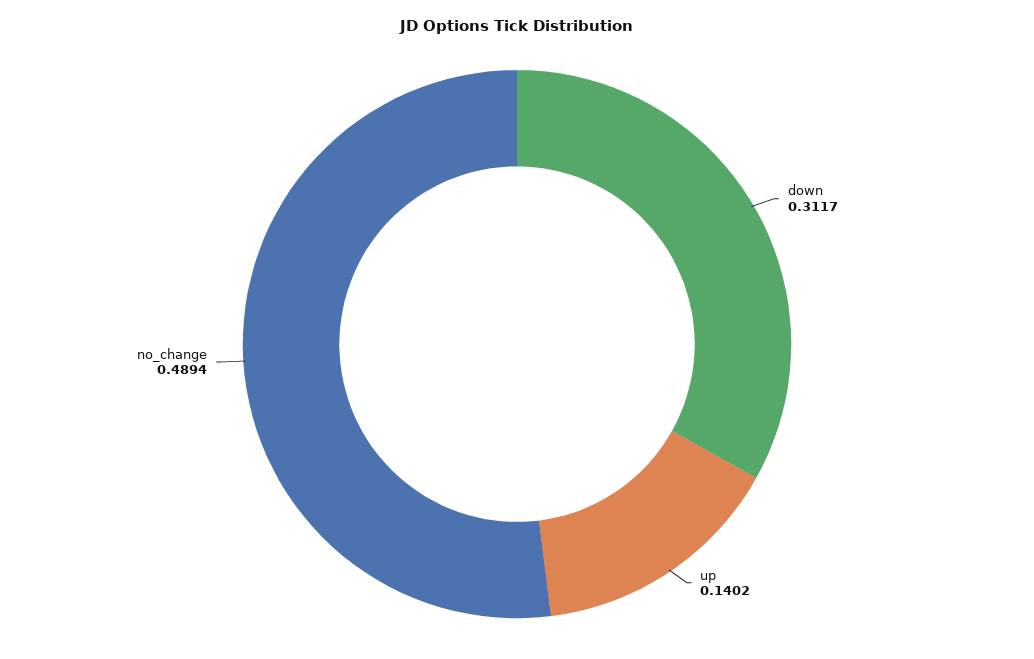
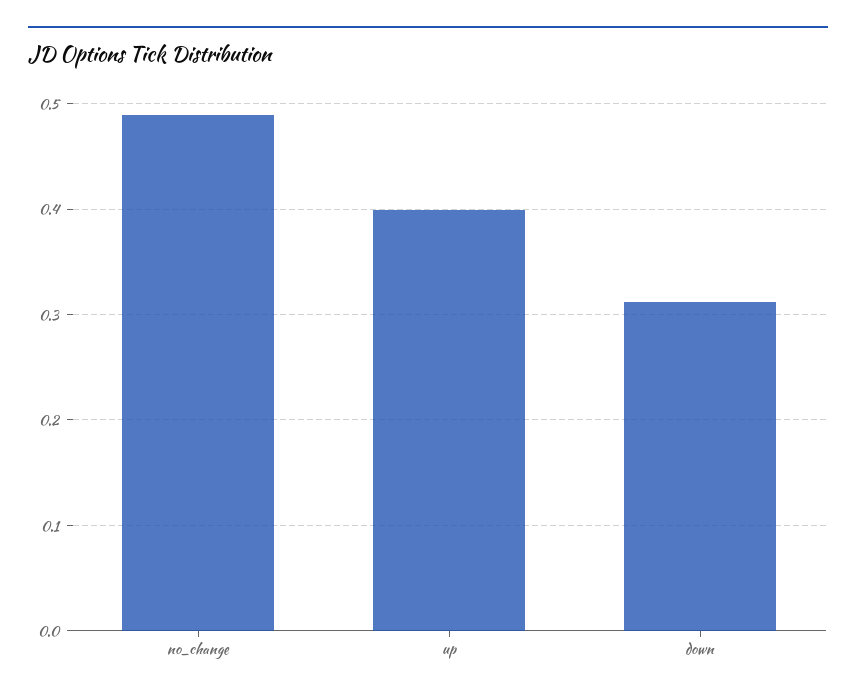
up: 0.1402 -> 0.4

